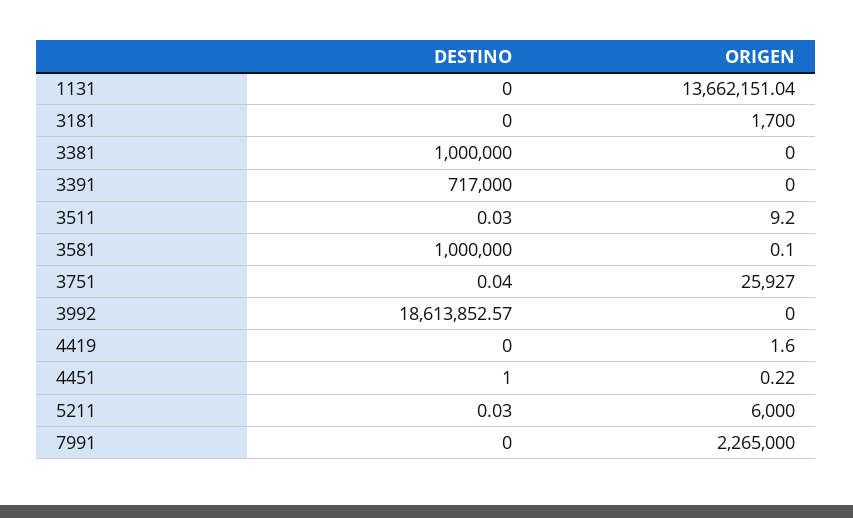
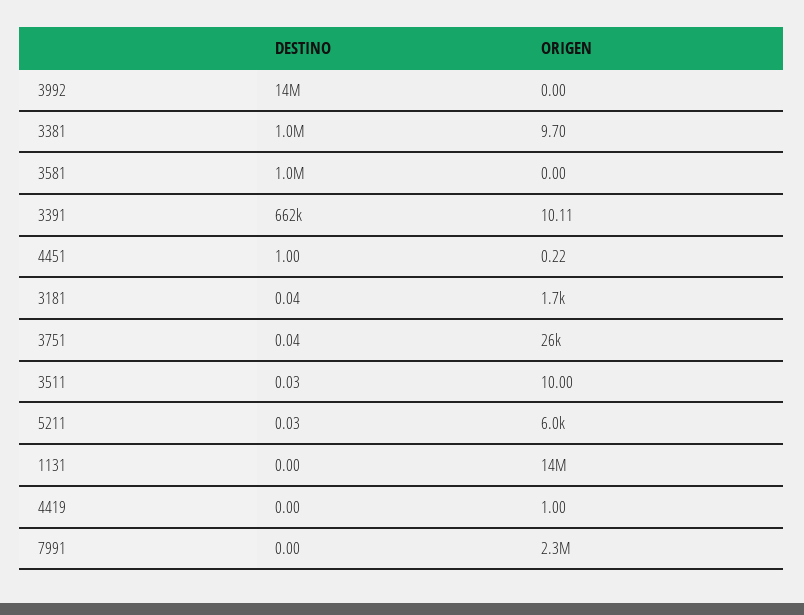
DESTINO, 3181: 0 -> 0.04
ORIGEN, 3381: 0 -> 9.7
DESTINO, 3391: 717000 -> 662000
ORIGEN, 3391: 0 -> 10.11
ORIGEN, 3511: 9.2 -> 10
ORIGEN, 3581: 0.1 -> 0
DESTINO, 3992: 18613852.57 -> 14000000
ORIGEN, 4419: 1.6 -> 1

